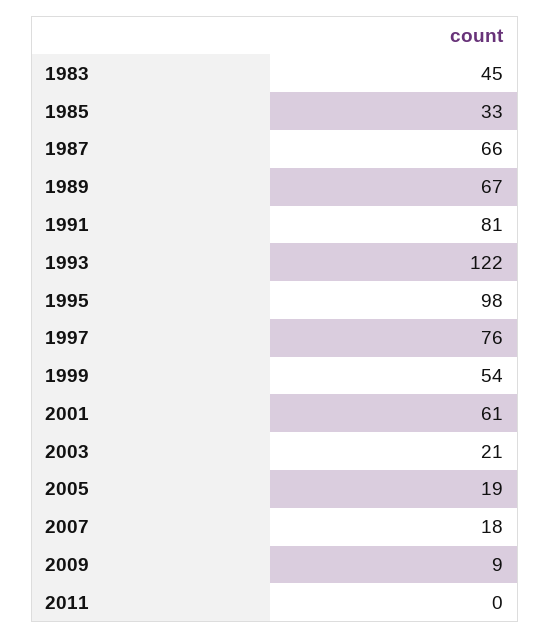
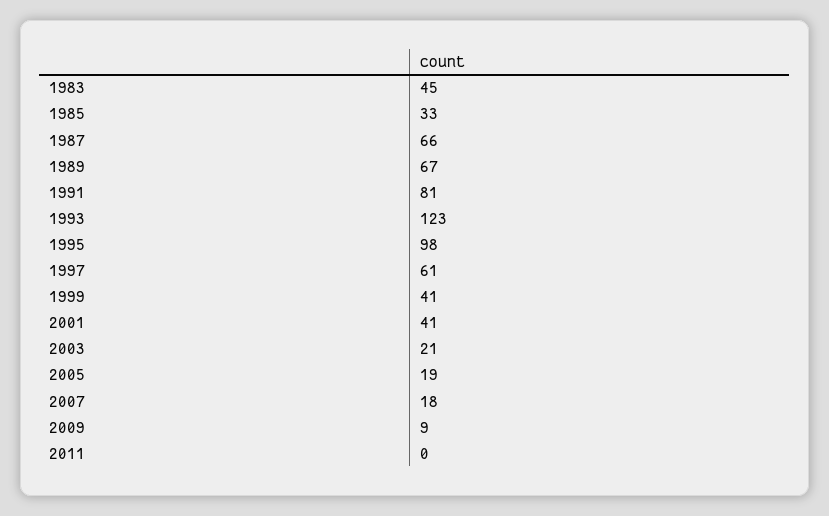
1993: 122 -> 123
1997: 76 -> 61
1999: 54 -> 41
2001: 61 -> 41

